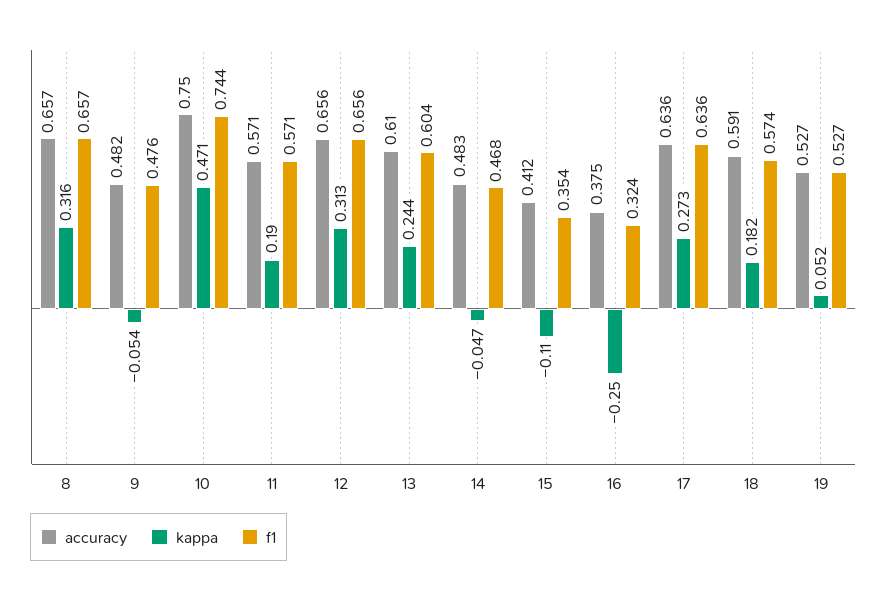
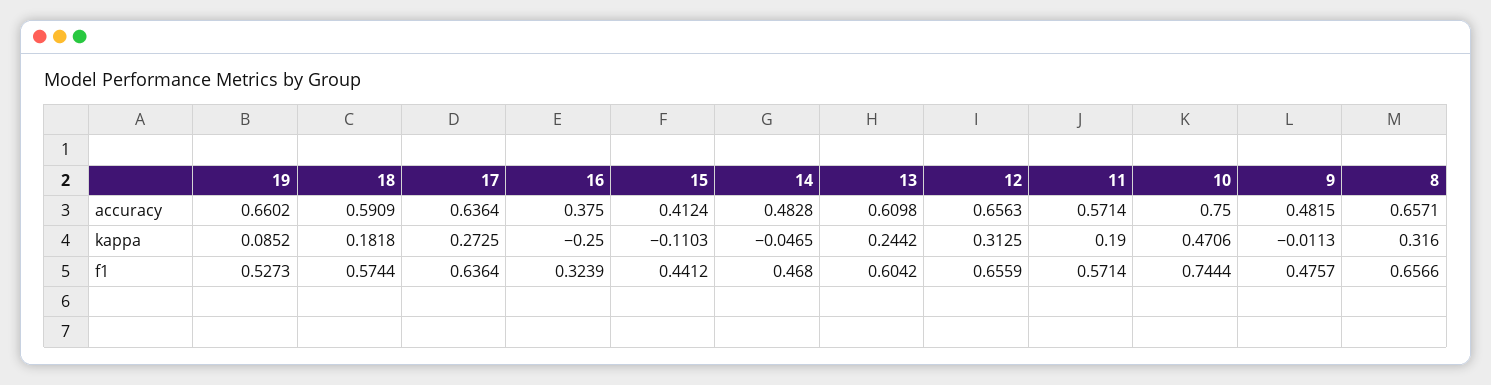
kappa, 9: -0.054 -> -0.0113
f1, 15: 0.354 -> 0.4412
accuracy, 19: 0.527 -> 0.6602
kappa, 19: 0.052 -> 0.0852

